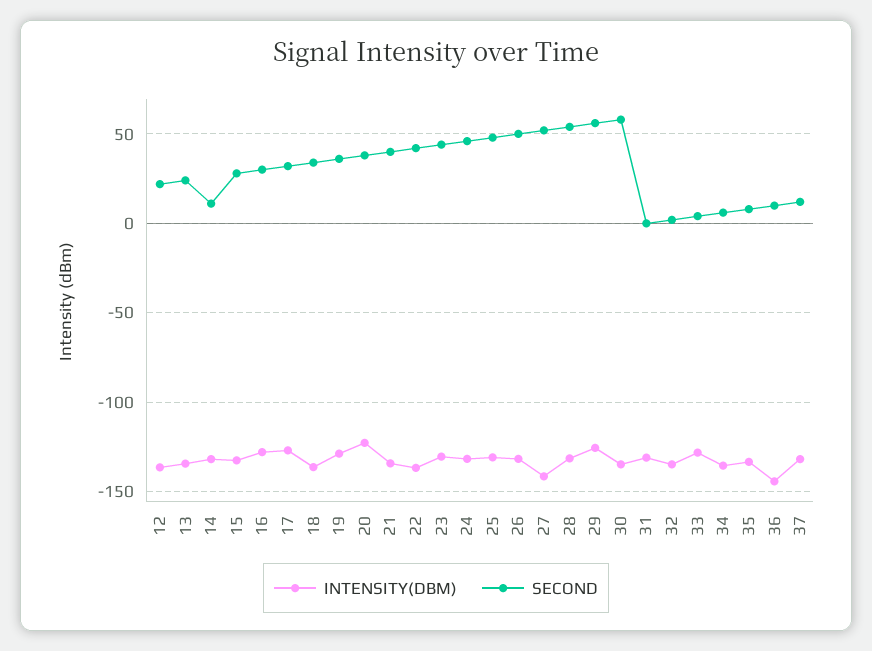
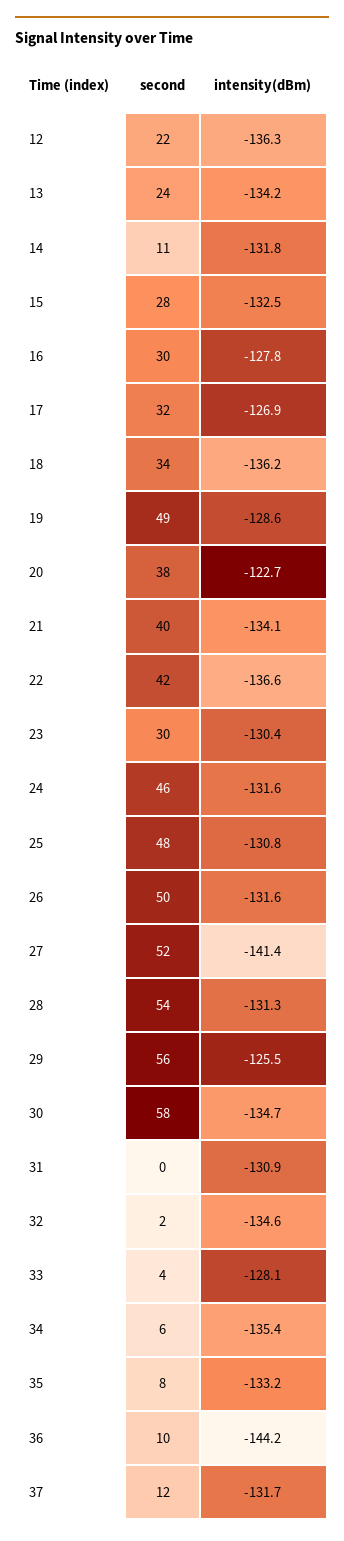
SECOND, 19: 35 -> 49
SECOND, 23: 45 -> 30

